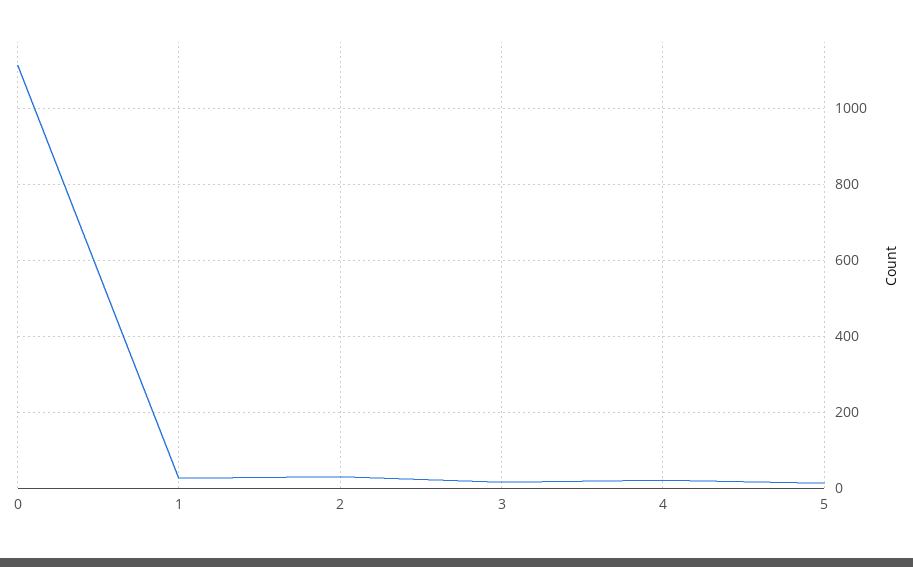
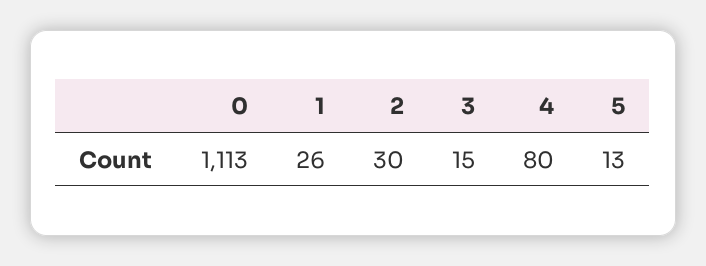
4: 20 -> 80

